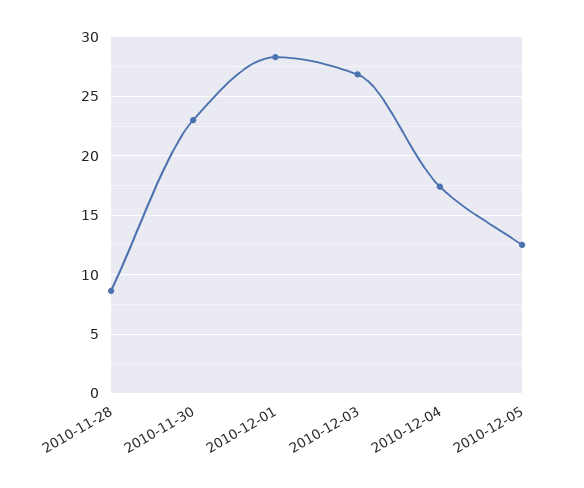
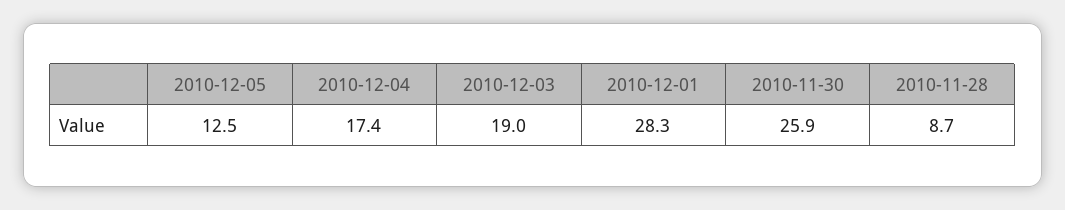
2010-11-30: 23 -> 25.9
2010-12-03: 27 -> 19

